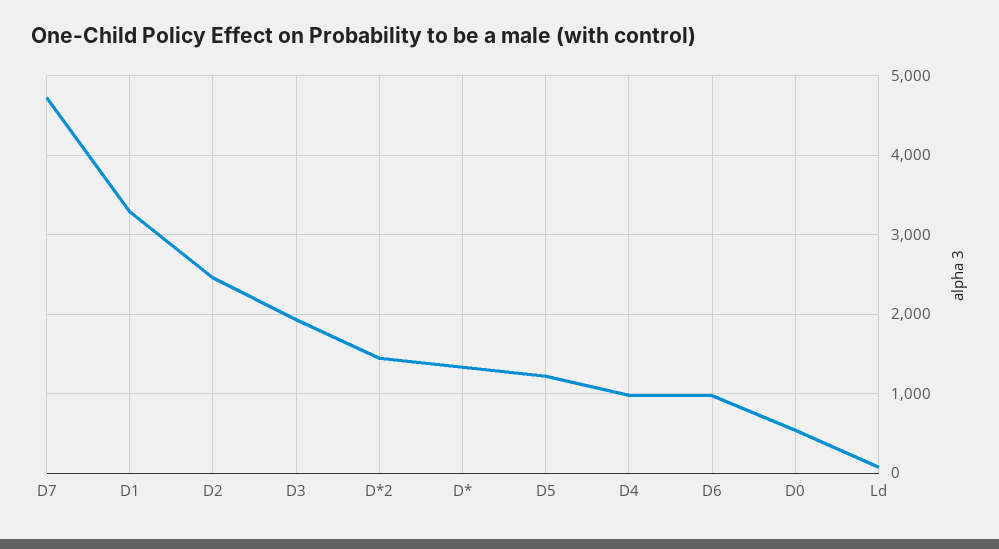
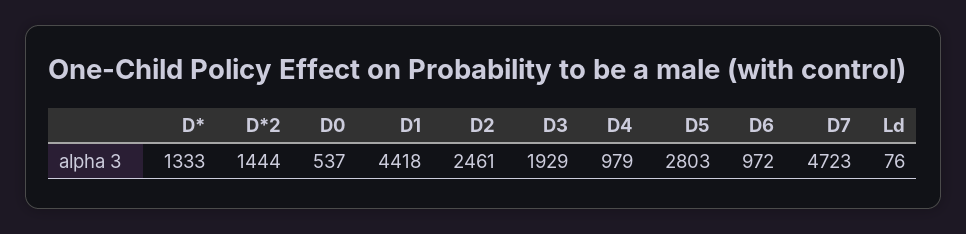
D1: 3300 -> 4418
D5: 1200 -> 2803

